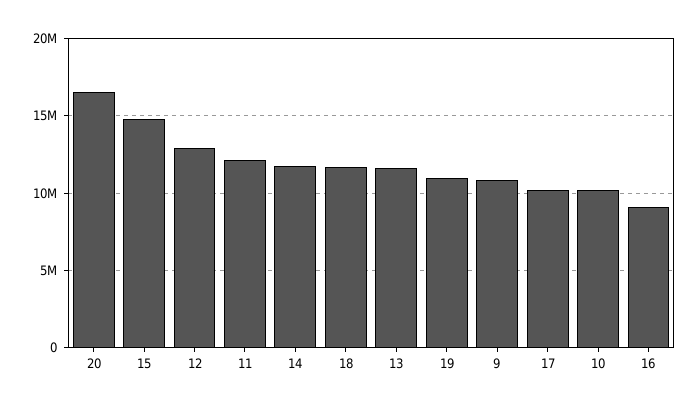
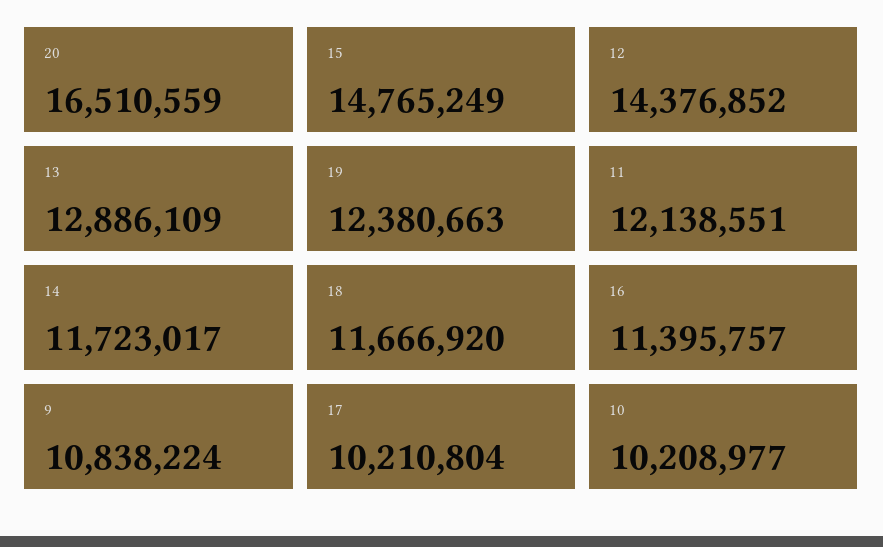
12: 13000000 -> 14376852
13: 11500000 -> 12886109
19: 11000000 -> 12380663
16: 9000000 -> 11395757

